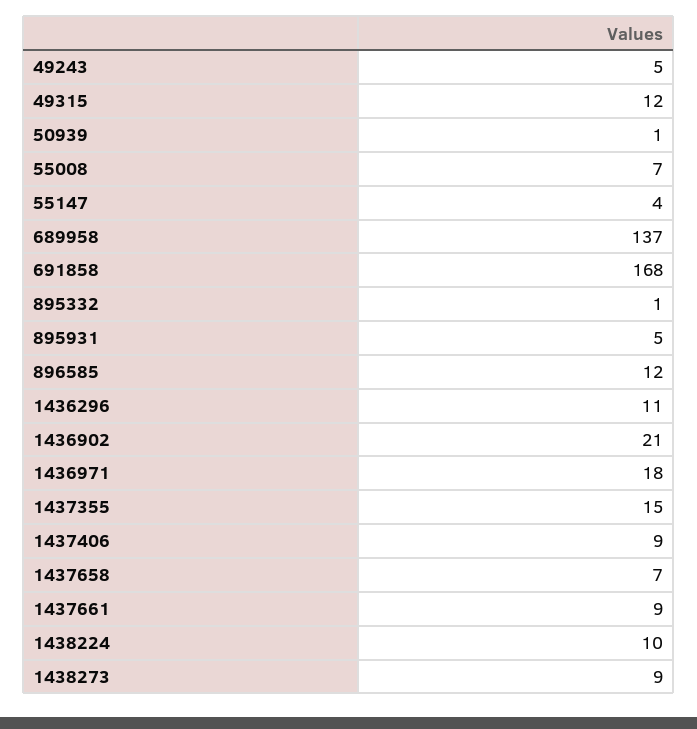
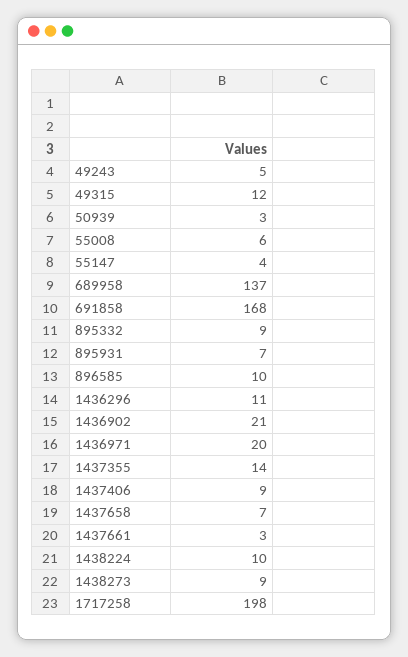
50939: 1 -> 3
55008: 7 -> 6
895332: 1 -> 9
895931: 5 -> 7
896585: 12 -> 10
1436971: 18 -> 20
1437355: 15 -> 14
1437661: 9 -> 3
1717258: none -> 198

